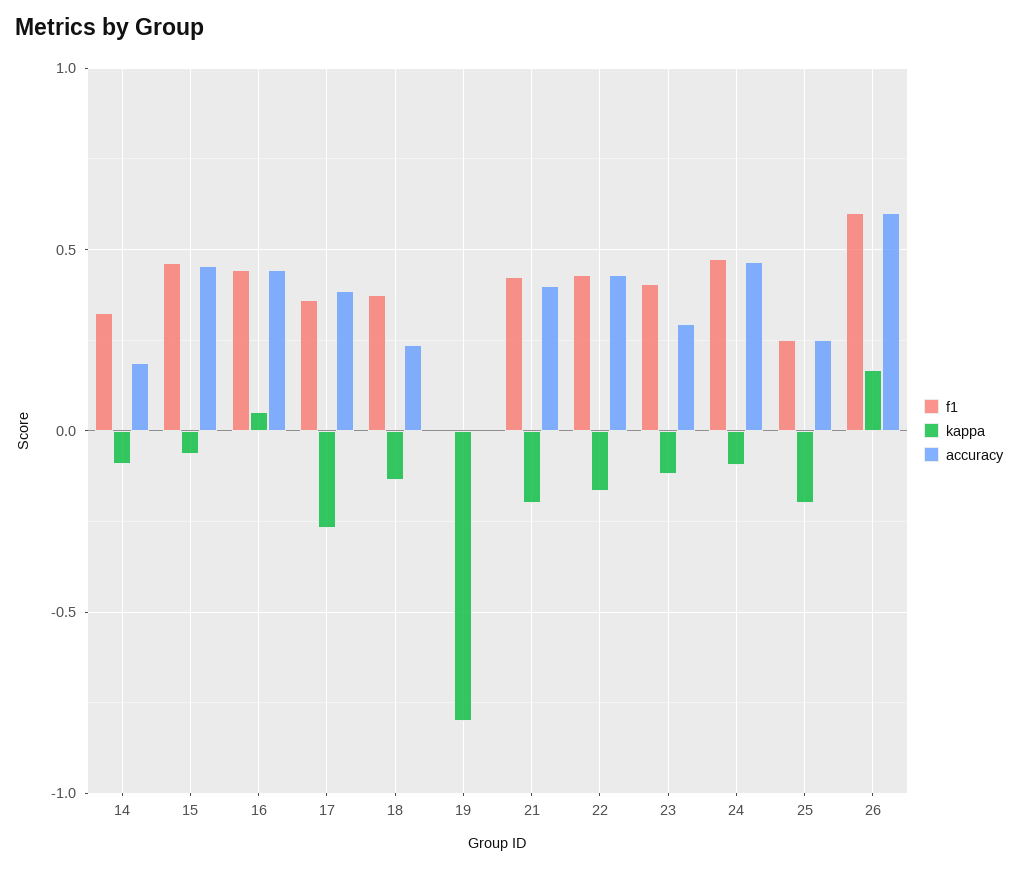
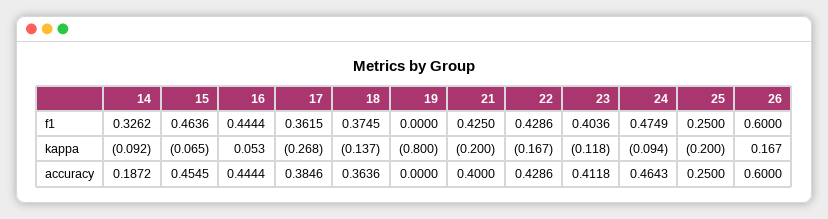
accuracy, 18: 0.25 -> 0.3636
accuracy, 23: 0.3 -> 0.4118

